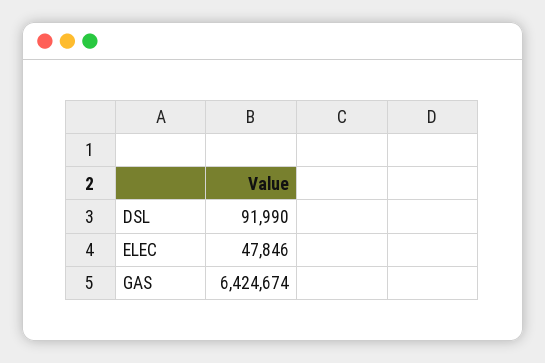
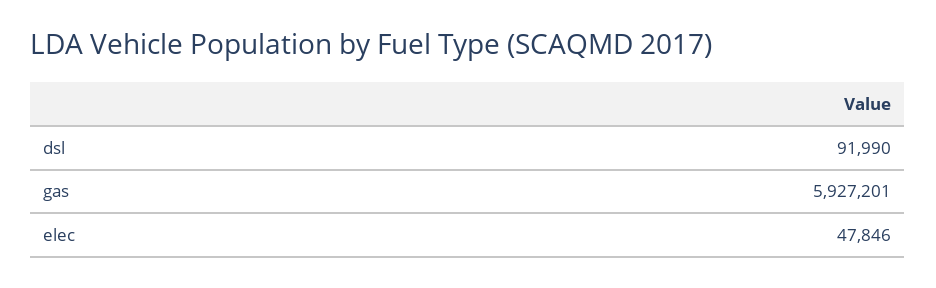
GAS: 6424674 -> 5927201

